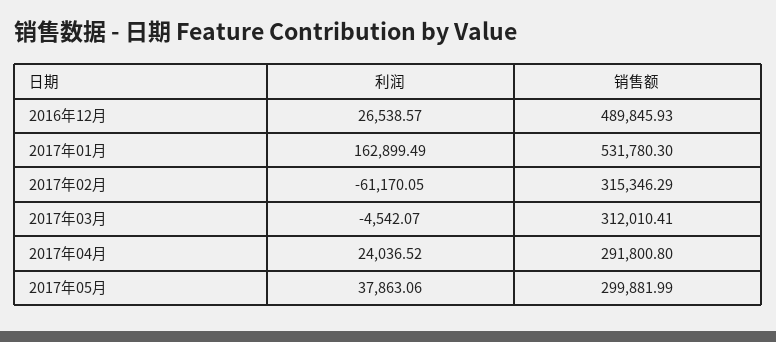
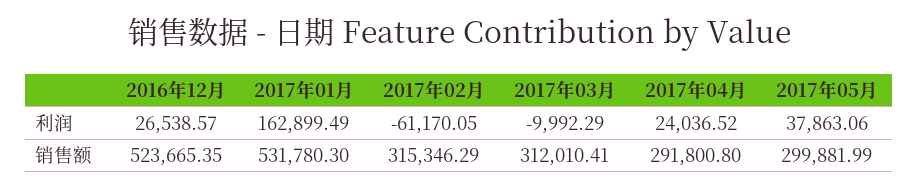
销售额, 2016年12月: 489845.93 -> 523665.35
利润, 2017年03月: -4542.07 -> -9992.29

